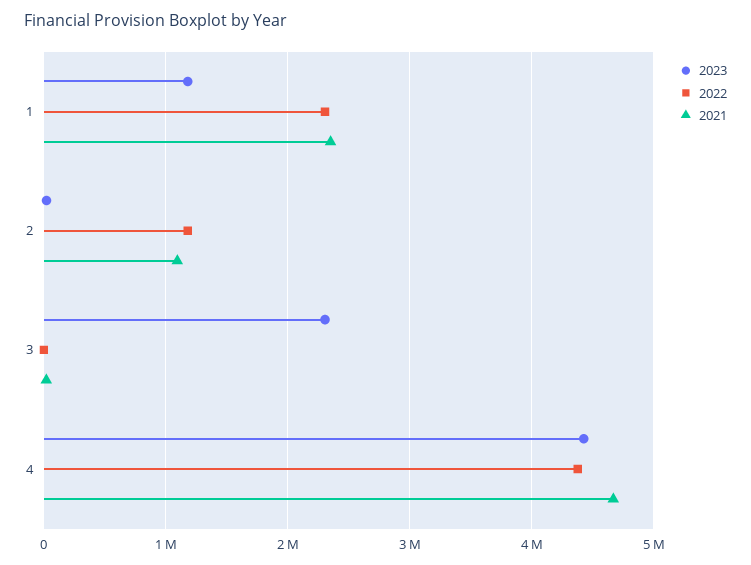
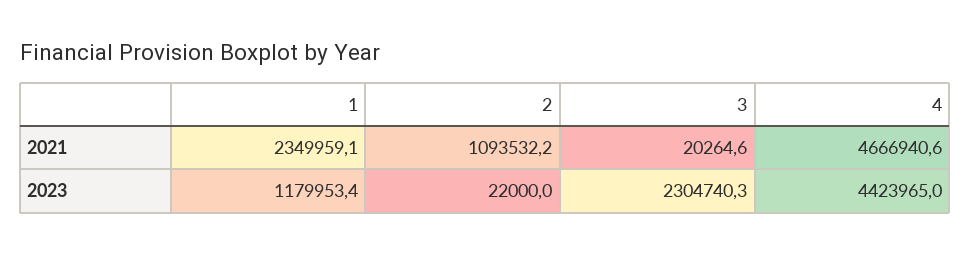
2022, 1: 2300000 -> none
2022, 2: 1200000 -> none
2022, 3: 0 -> none
2022, 4: 4400000 -> none

